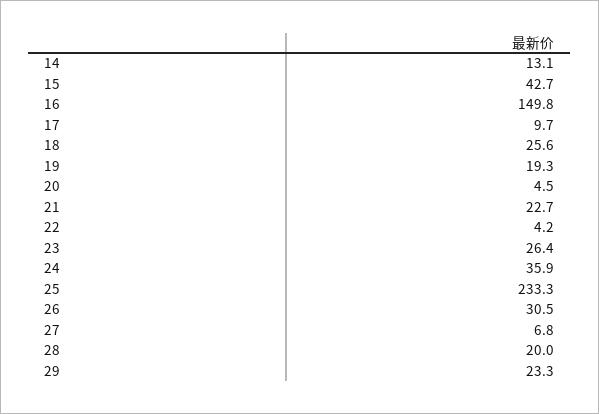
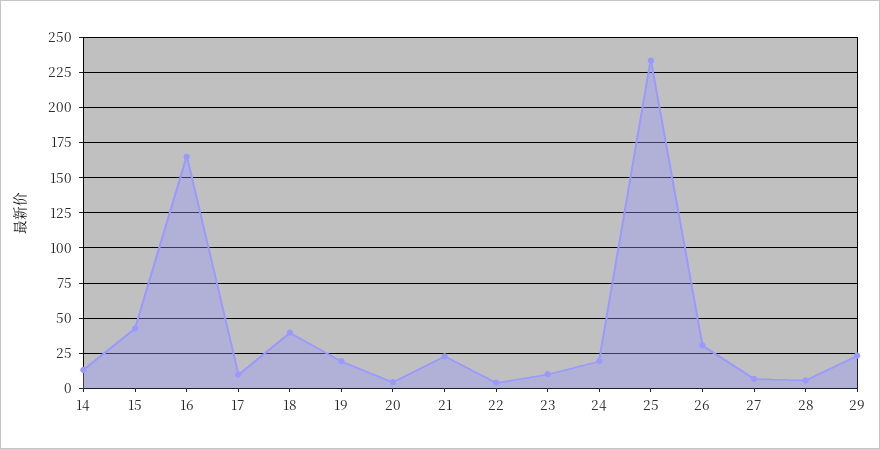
16: 149.8 -> 165
18: 25.6 -> 40
23: 26.4 -> 10
24: 35.9 -> 20
28: 20 -> 5

